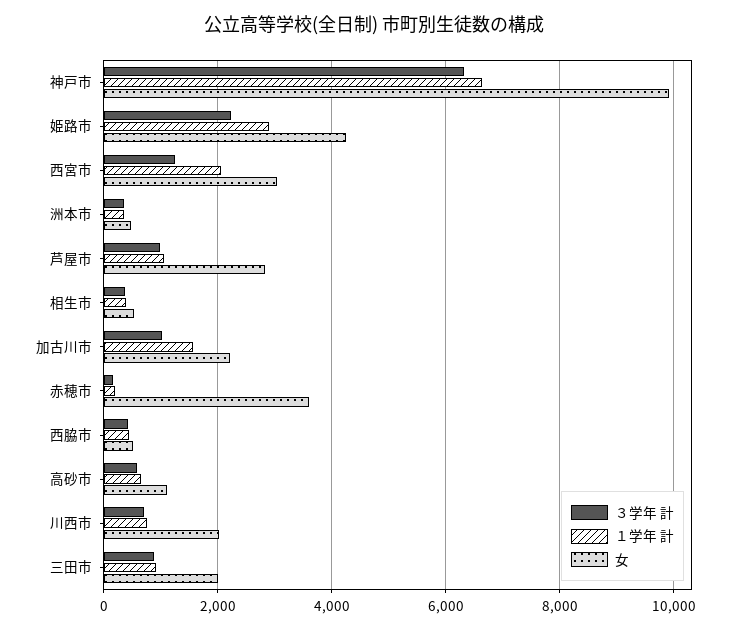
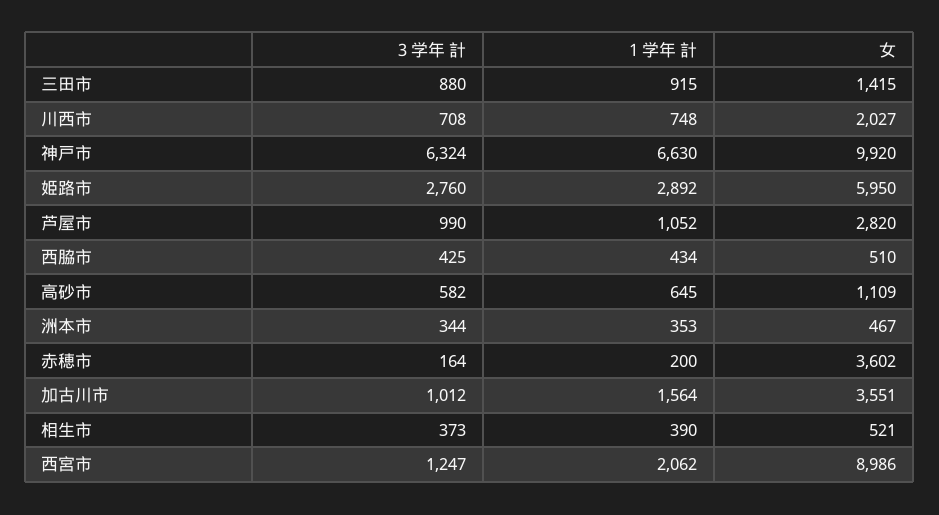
３学年 計, 姫路市: 2200 -> 2760
女, 姫路市: 4200 -> 5950
女, 西宮市: 3000 -> 8986
女, 加古川市: 2200 -> 3551
女, 三田市: 2000 -> 1415

